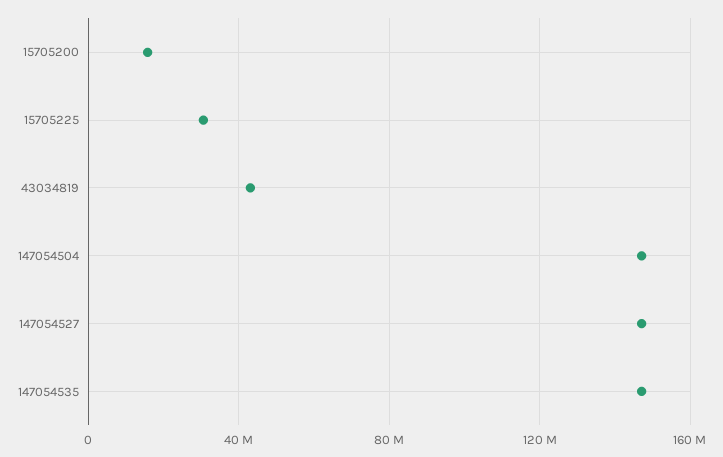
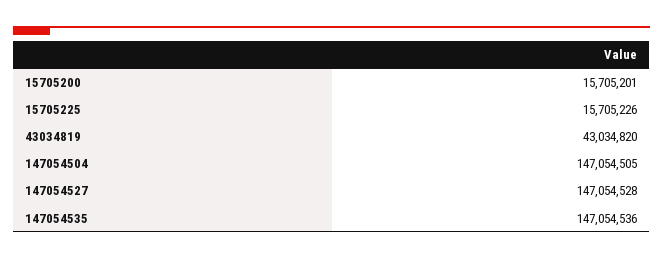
15705225: 30000000 -> 15705226

